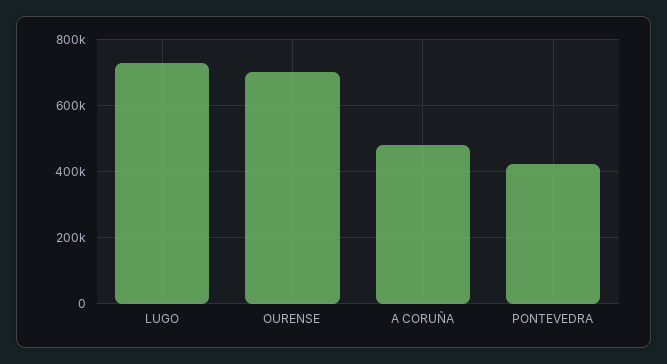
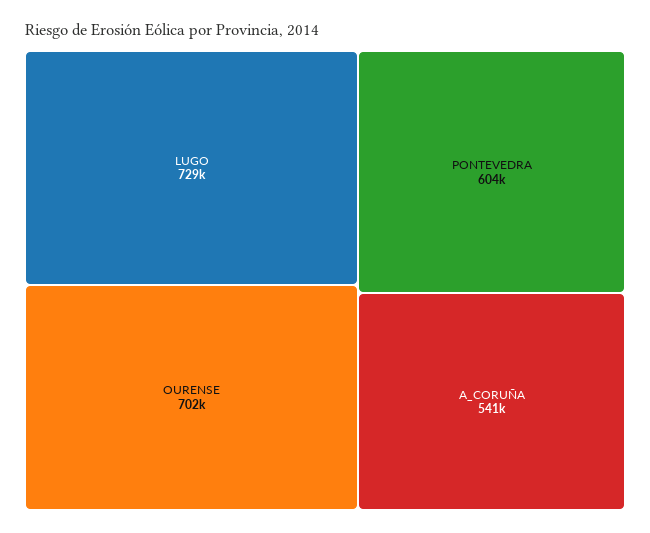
A CORUÑA: 480000 -> 541000
PONTEVEDRA: 420000 -> 604000

